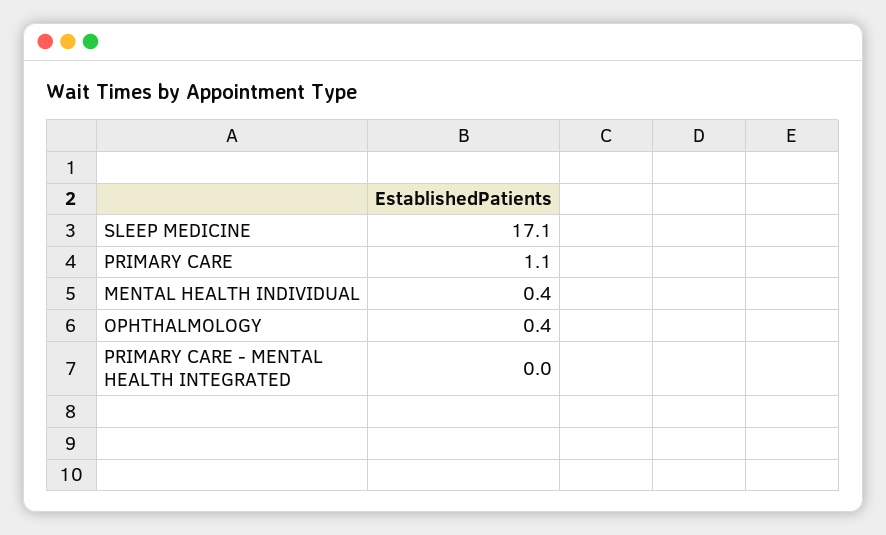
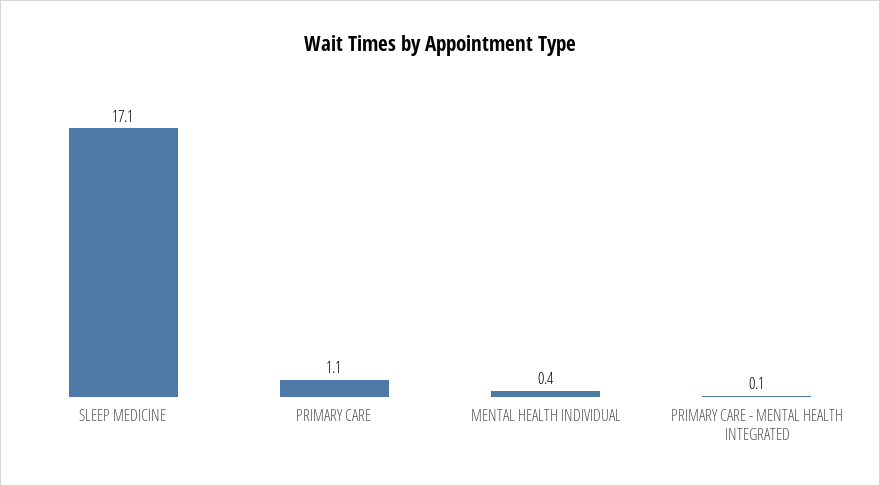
OPHTHALMOLOGY: 0.4 -> none
PRIMARY CARE - MENTAL HEALTH INTEGRATED: 0 -> 0.1

